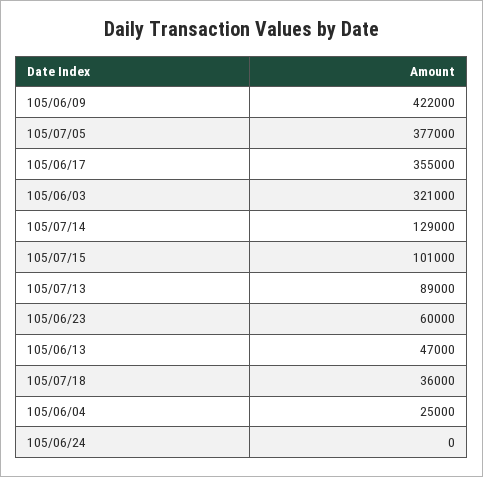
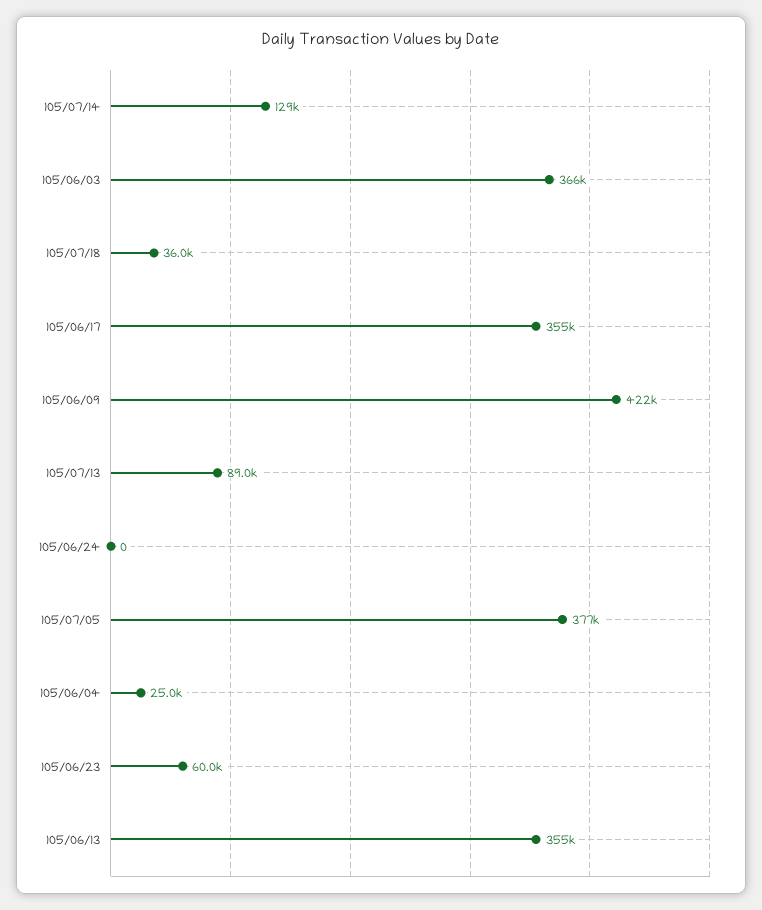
105/06/03: 321000 -> 366000
105/07/15: 101000 -> none
105/06/13: 47000 -> 355000

